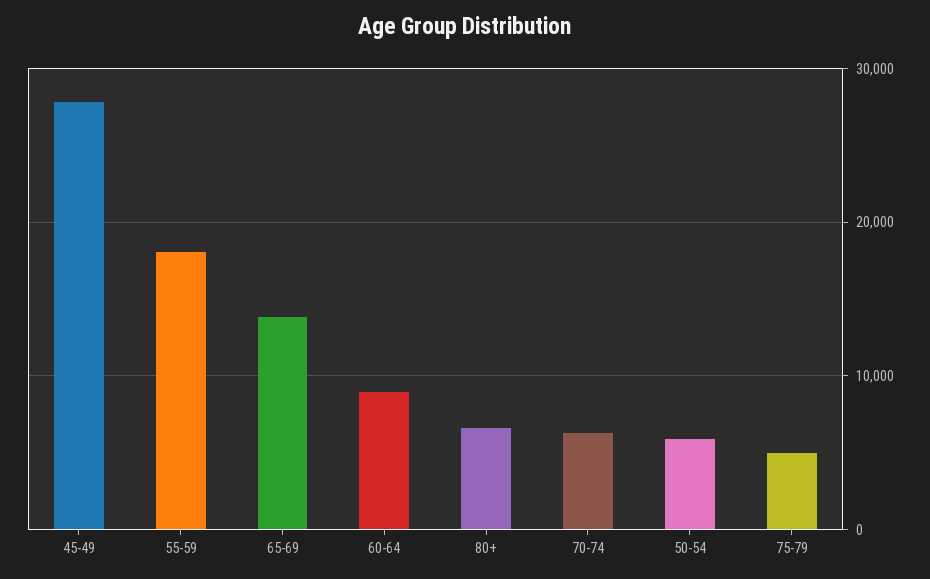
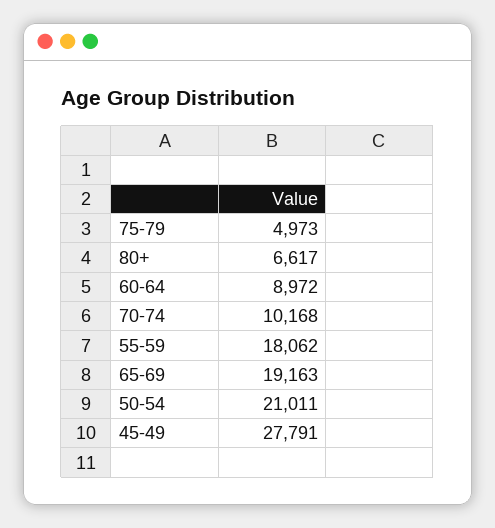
65-69: 14000 -> 19163
70-74: 6000 -> 10168
50-54: 6000 -> 21011

